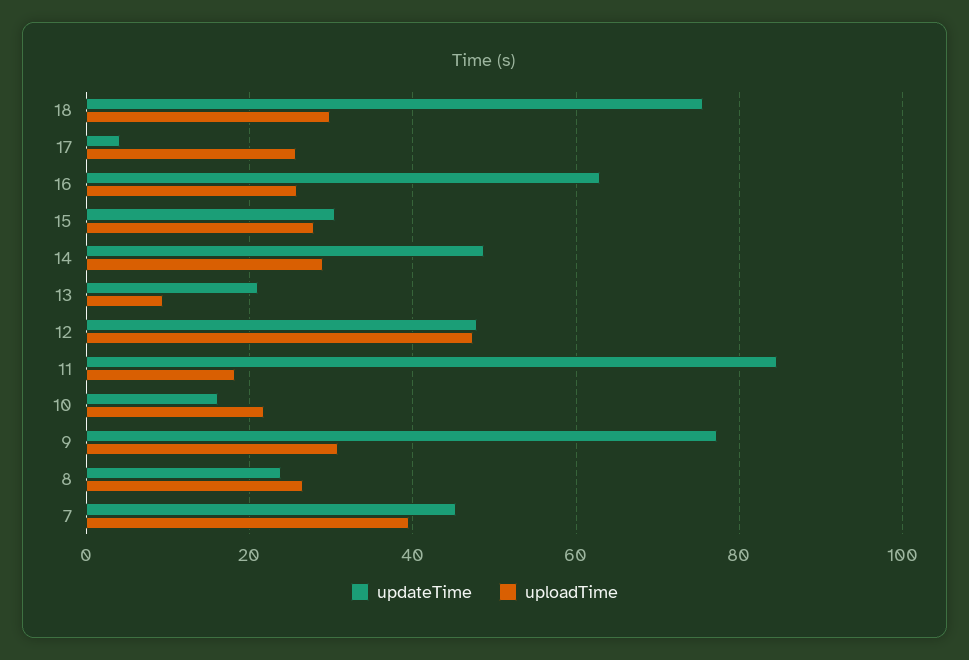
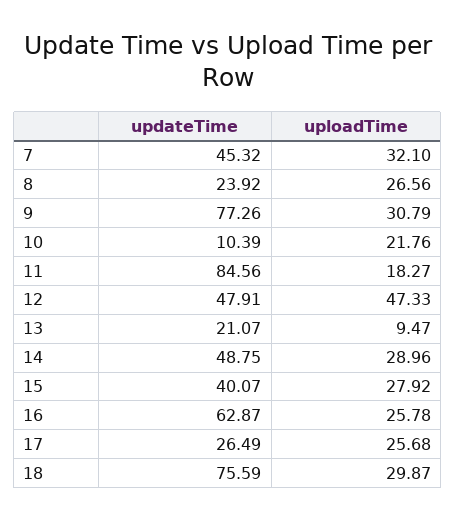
updateTime, 17: 4 -> 26.49
updateTime, 15: 30 -> 40.07
updateTime, 10: 16 -> 10.39
uploadTime, 7: 40 -> 32.1

